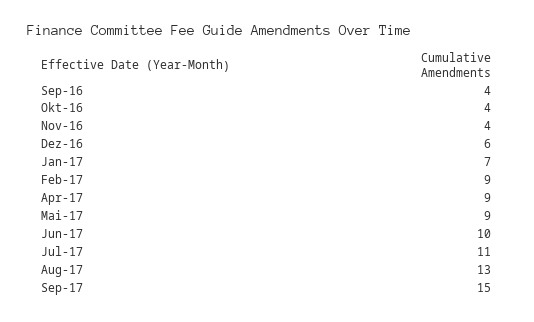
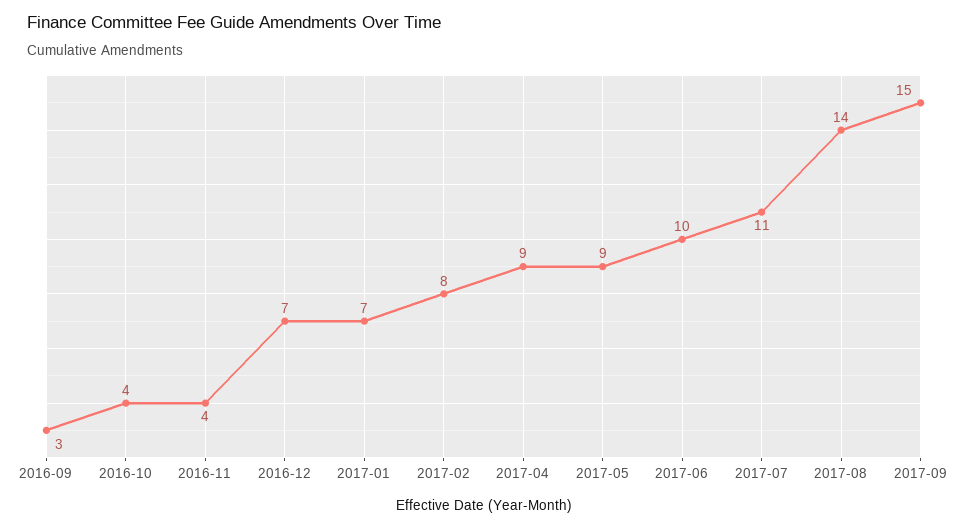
Sep-16: 4 -> 3
Dez-16: 6 -> 7
Feb-17: 9 -> 8
Aug-17: 13 -> 14

